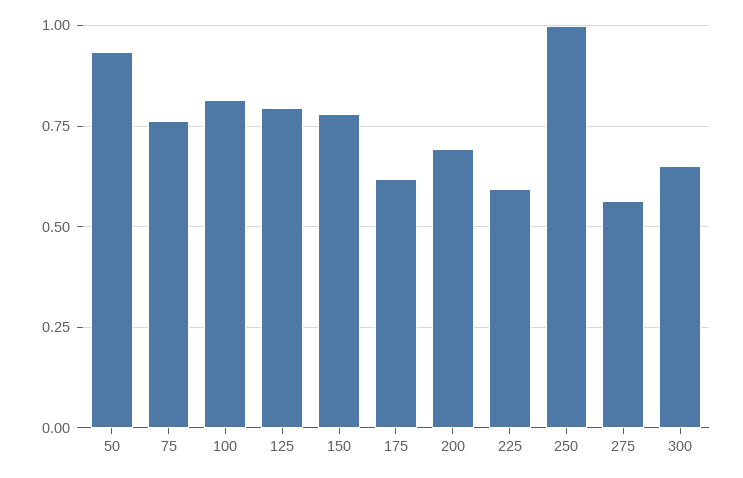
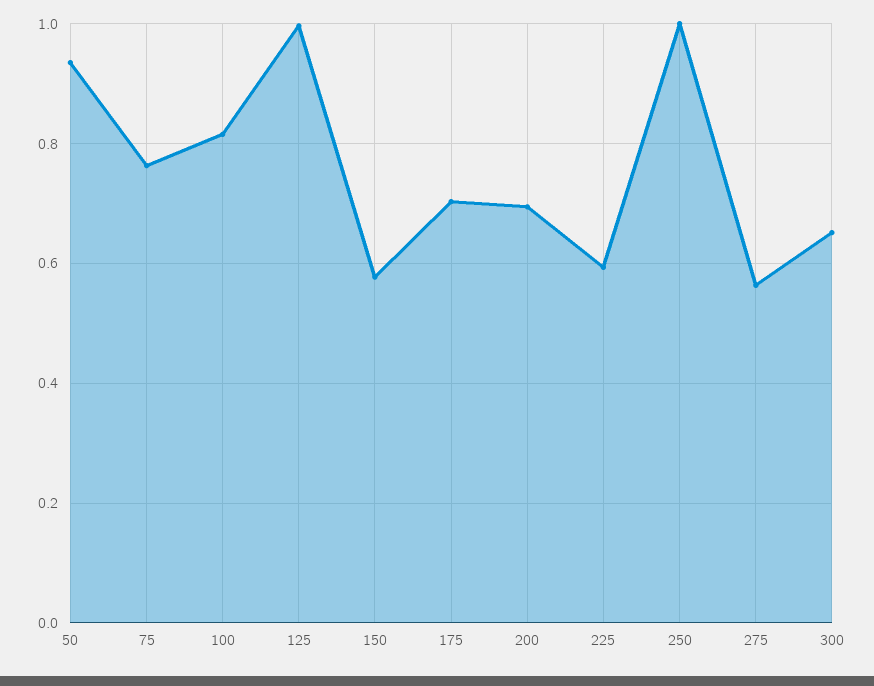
125: 0.8 -> 1
150: 0.775 -> 0.58
175: 0.625 -> 0.7

